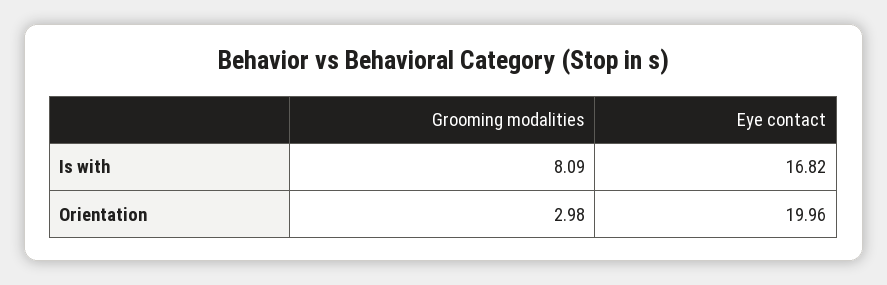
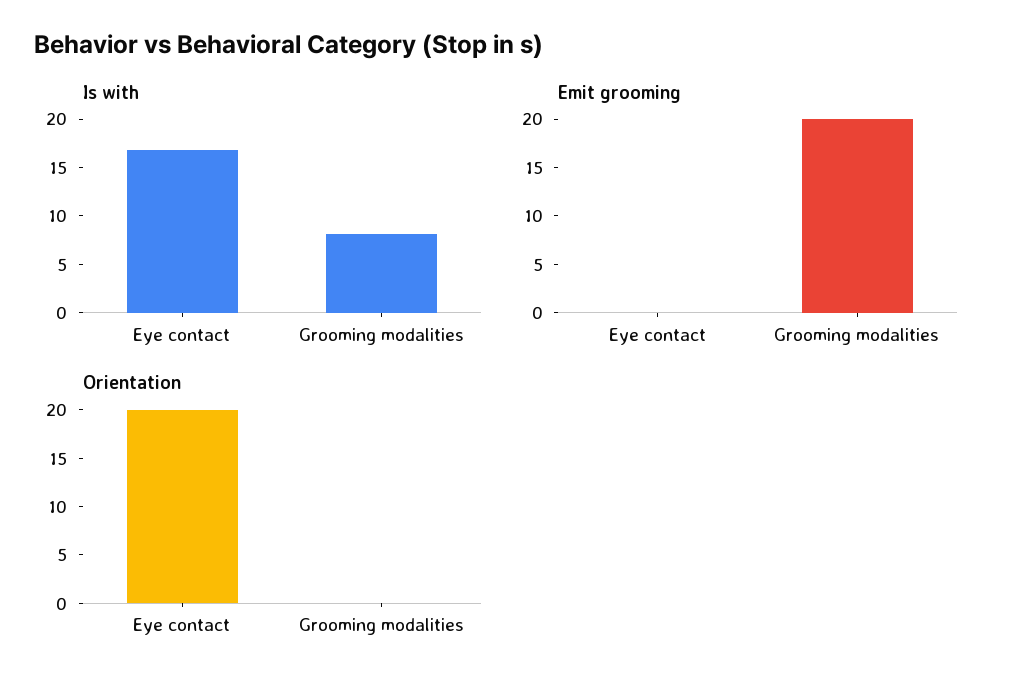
Orientation, Grooming modalities: 2.98 -> 0
Emit grooming, Eye contact: none -> 0
Emit grooming, Grooming modalities: none -> 20

